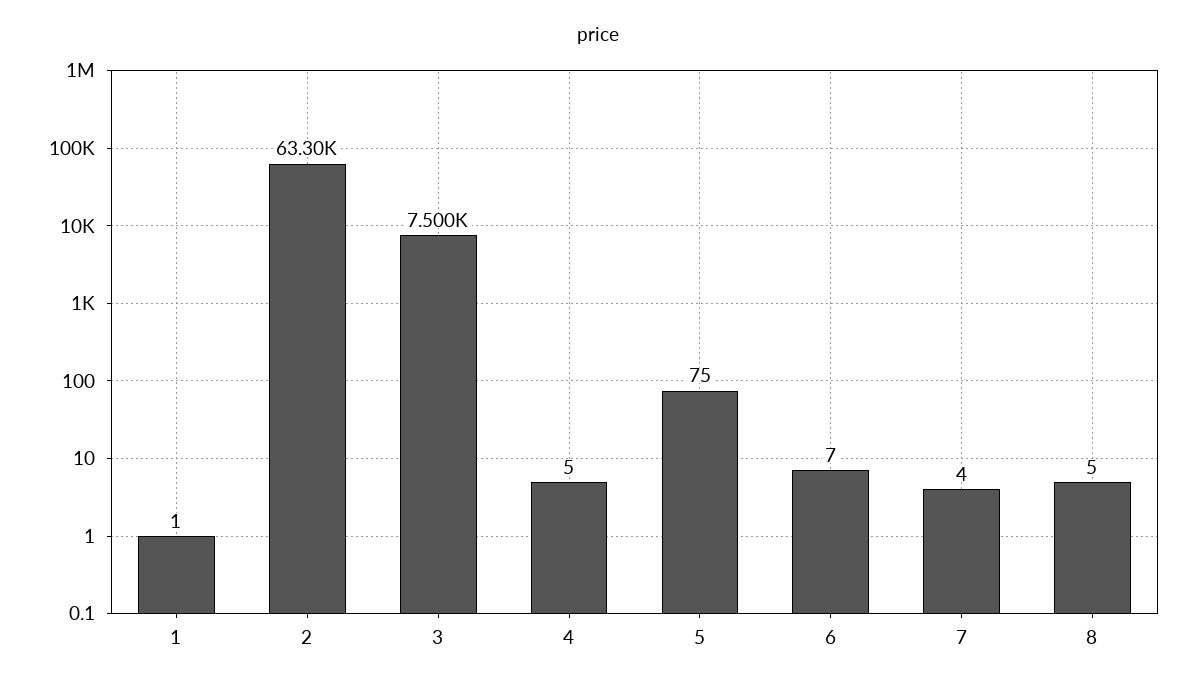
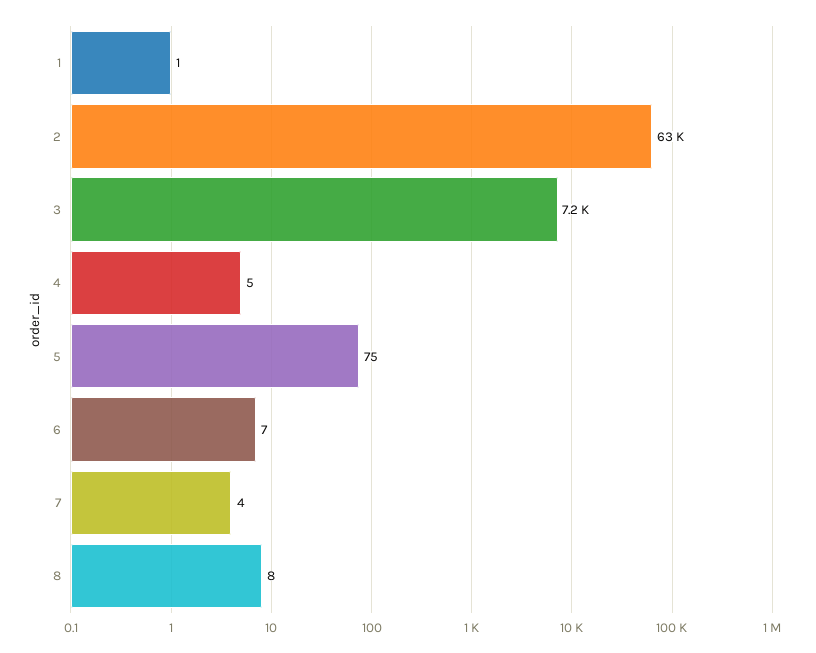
3: 7500 -> 7200
8: 5 -> 8

